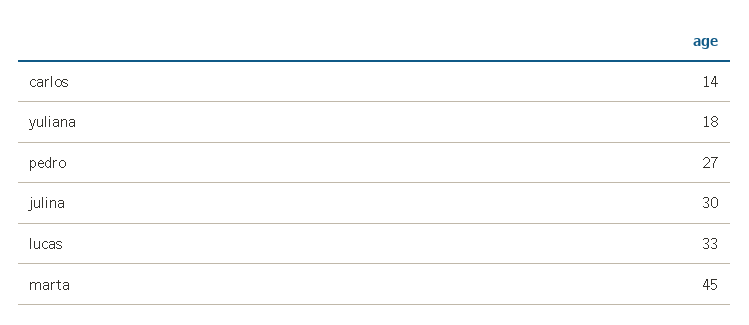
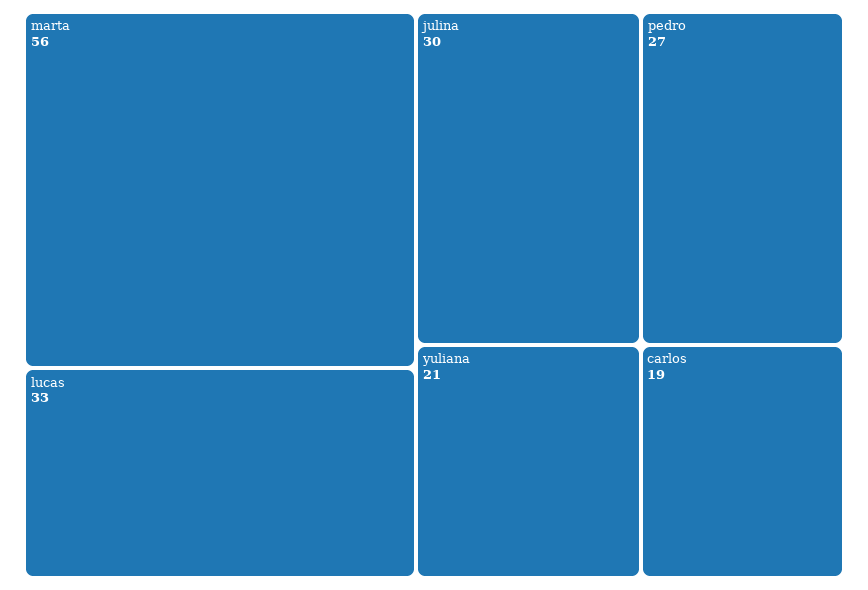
carlos: 14 -> 19
yuliana: 18 -> 21
marta: 45 -> 56

